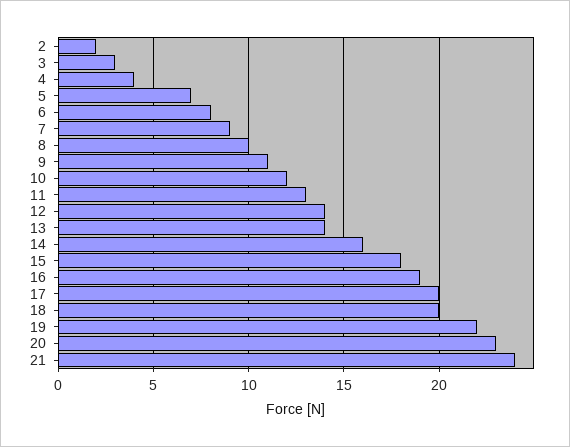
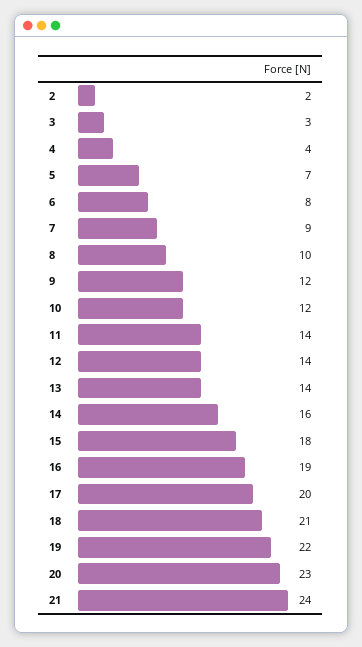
9: 11 -> 12
11: 13 -> 14
18: 20 -> 21

